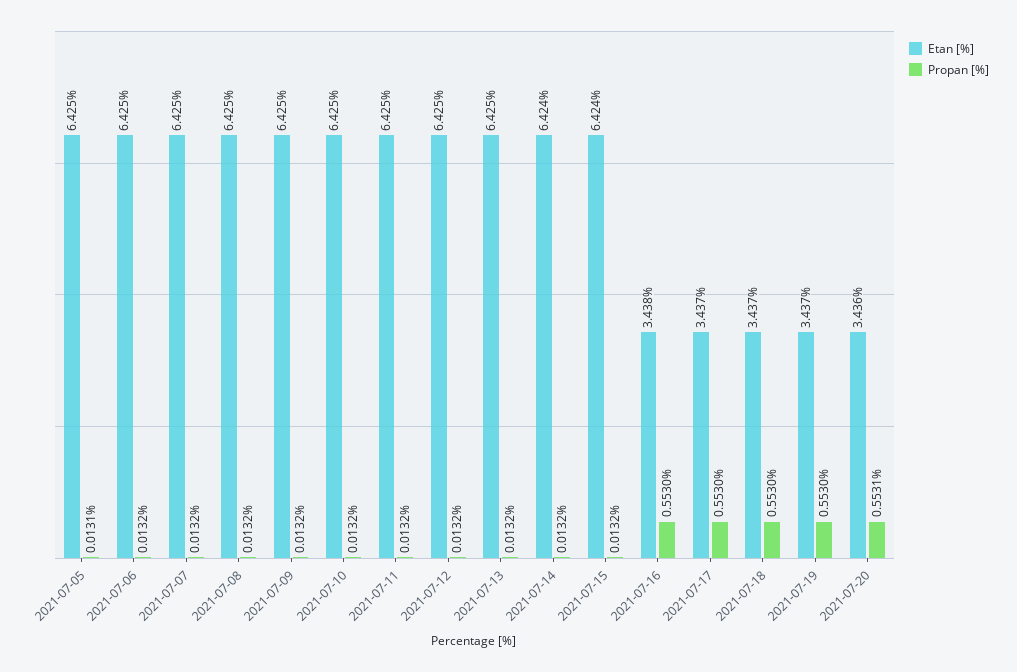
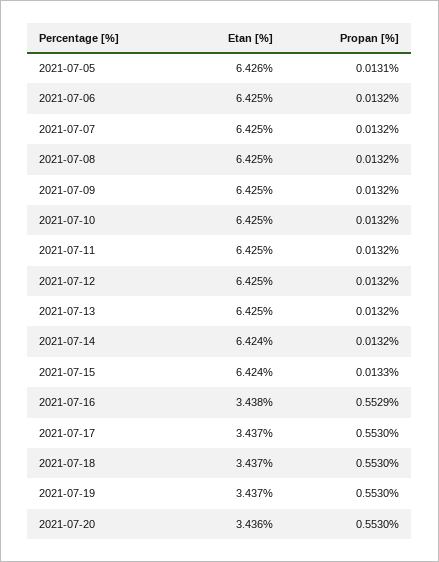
Etan [%], 2021-07-05: 6.425 -> 6.426
Propan [%], 2021-07-15: 0.0132 -> 0.0133
Propan [%], 2021-07-16: 0.553 -> 0.5529
Propan [%], 2021-07-20: 0.5531 -> 0.553

